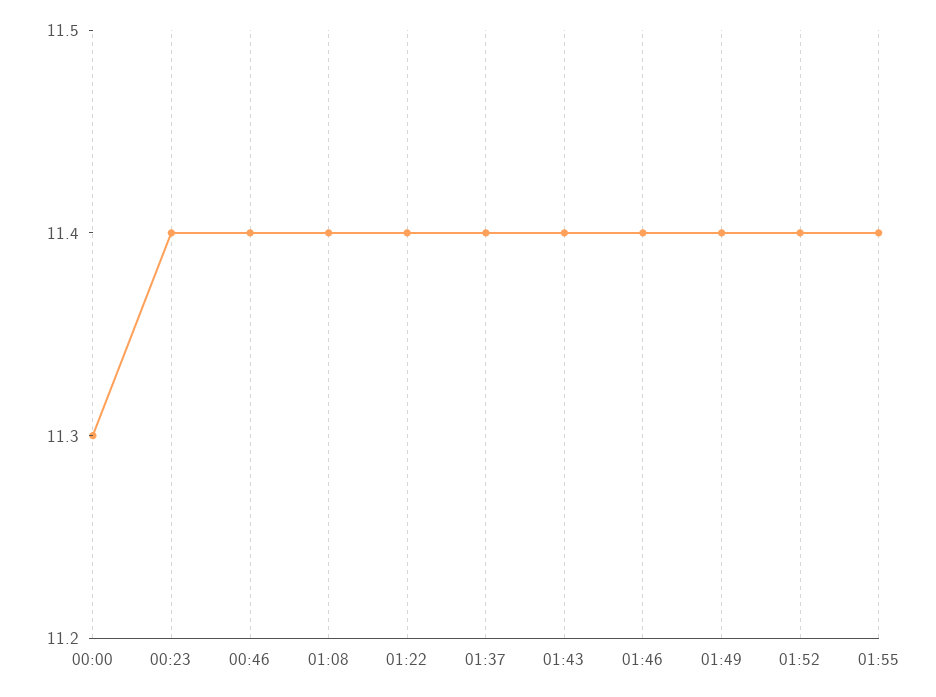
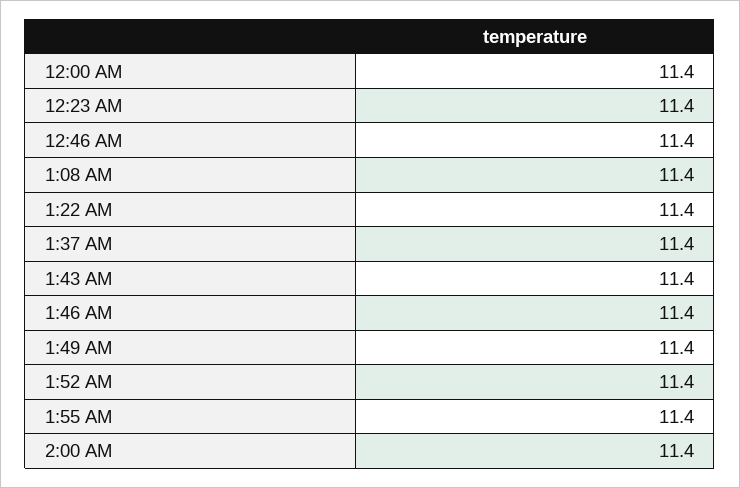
00:00: 11.3 -> 11.4
2:00 AM: none -> 11.4

